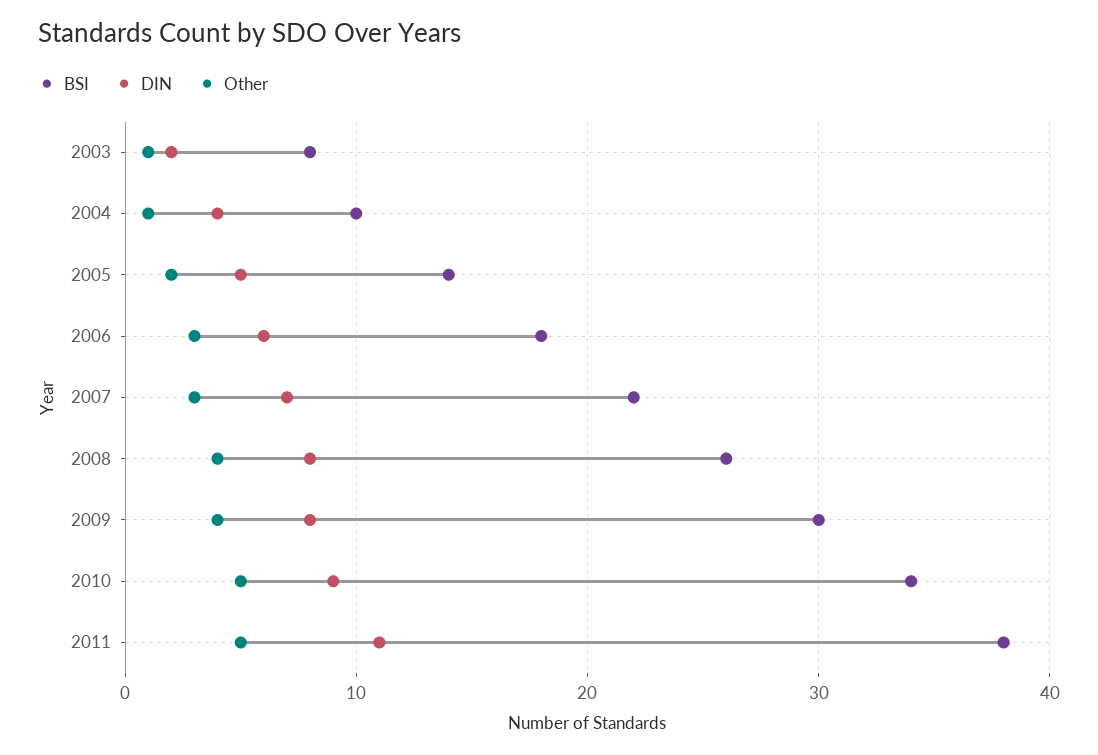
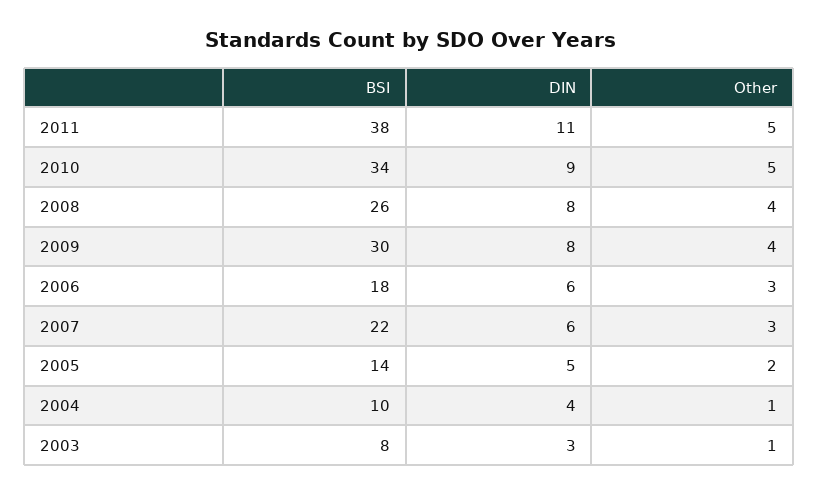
DIN, 2003: 2 -> 3
DIN, 2007: 7 -> 6

